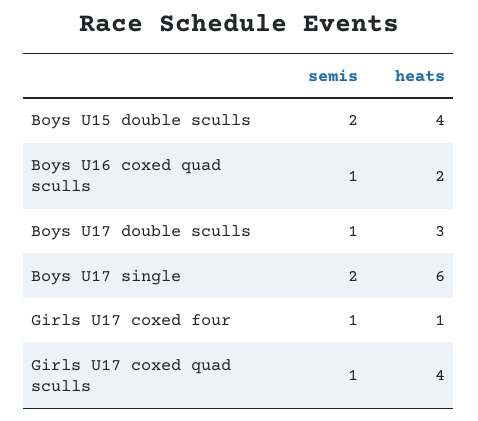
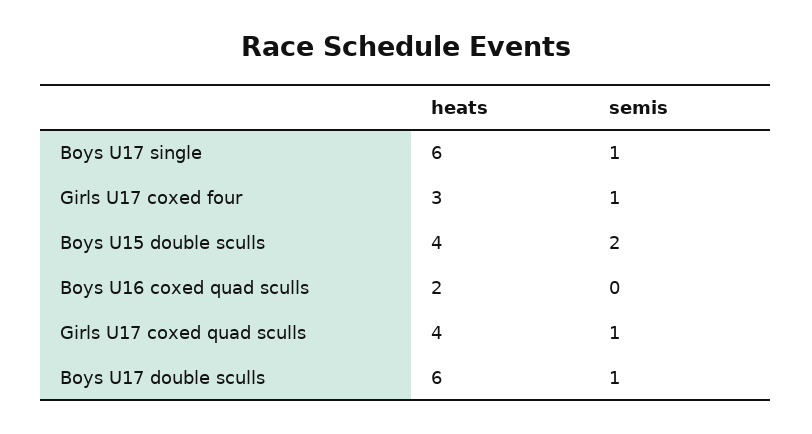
semis, Boys U16 coxed quad sculls: 1 -> 0
heats, Boys U17 double sculls: 3 -> 6
semis, Boys U17 single: 2 -> 1
heats, Girls U17 coxed four: 1 -> 3

